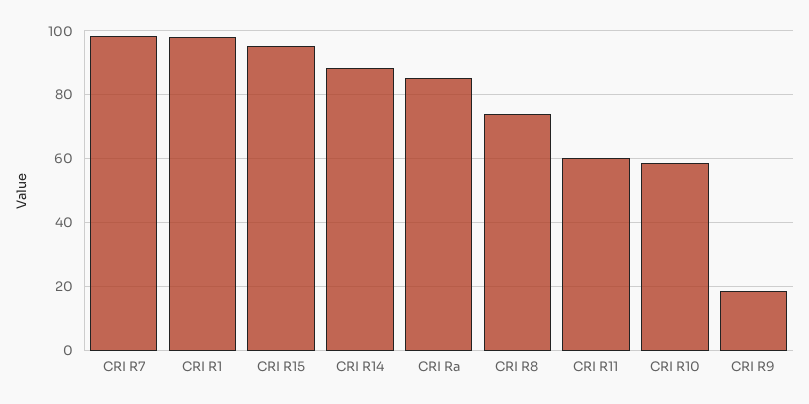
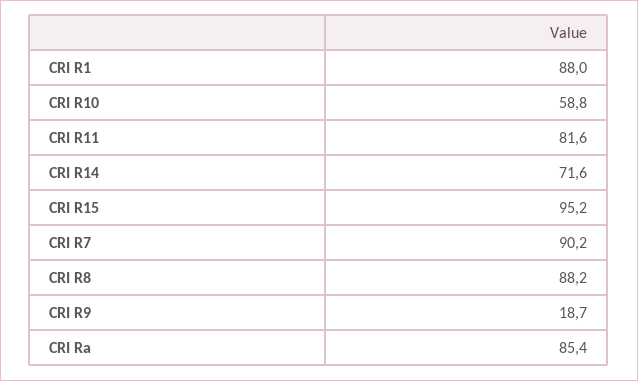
CRI R7: 98 -> 90.2
CRI R1: 98 -> 88
CRI R14: 88 -> 71.6
CRI R8: 74 -> 88.2
CRI R11: 60 -> 81.6

